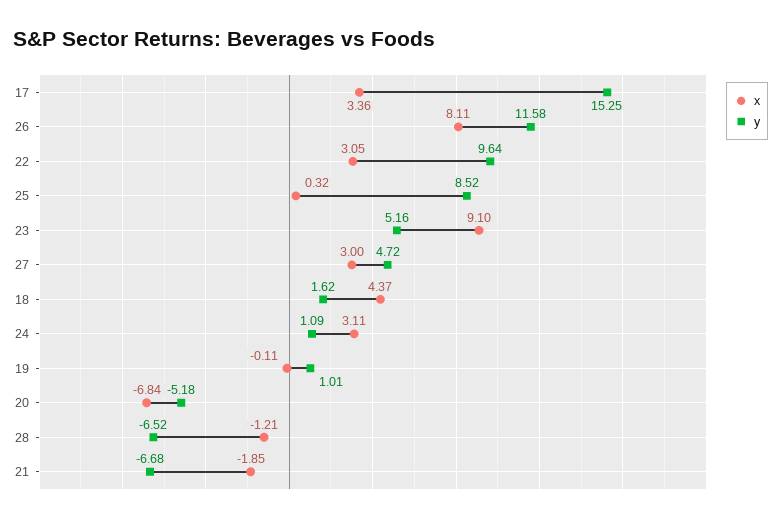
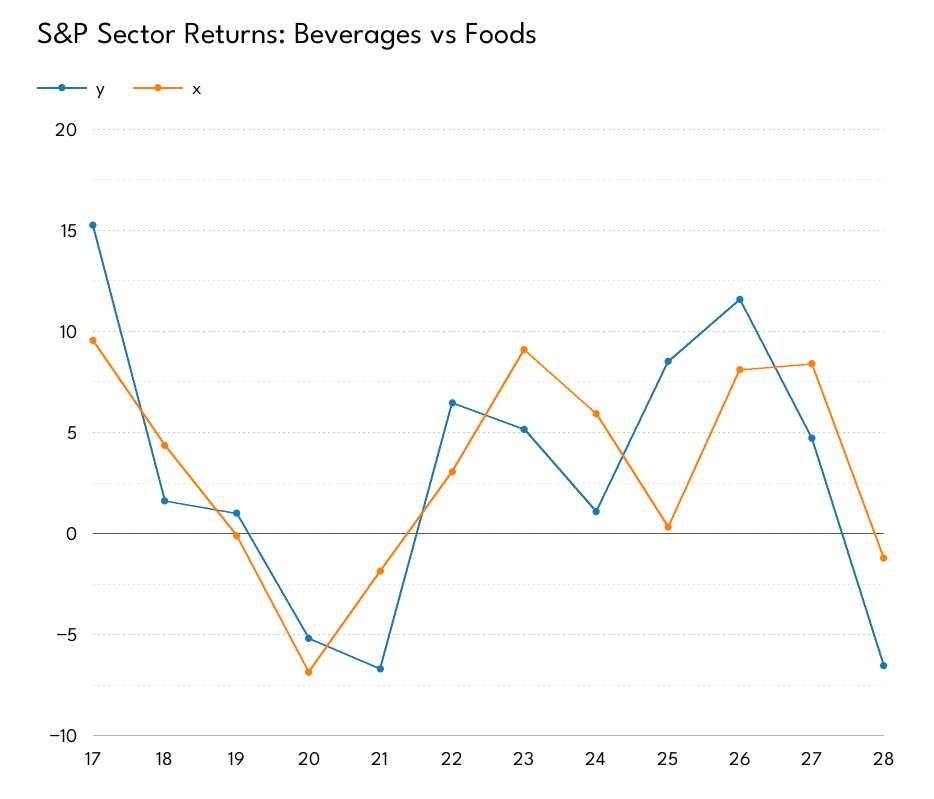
x, 17: 3.36 -> 9.5
y, 22: 9.64 -> 6.5
x, 27: 3 -> 8.5
x, 24: 3.11 -> 6

